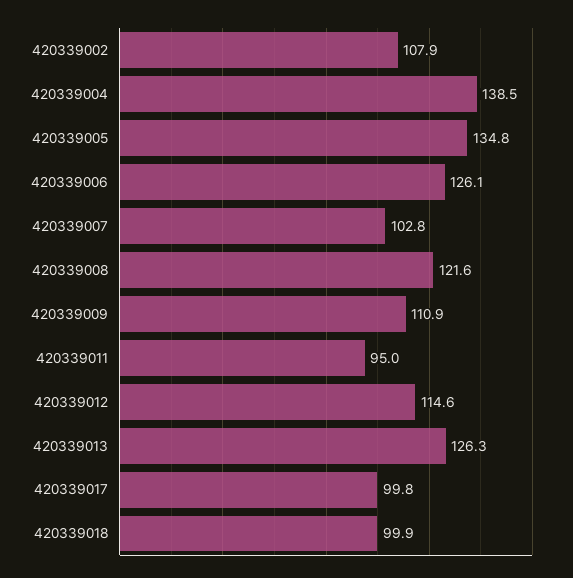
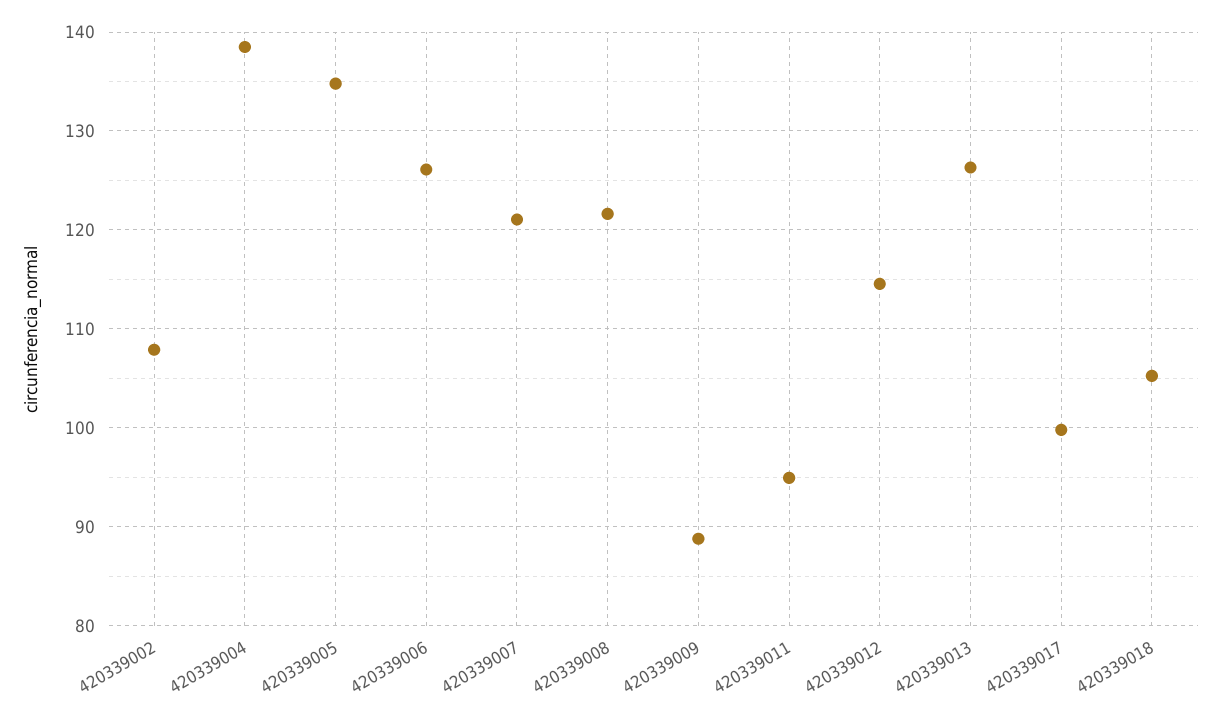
420339007: 102.8 -> 121
420339009: 110.9 -> 89
420339018: 99.9 -> 105

